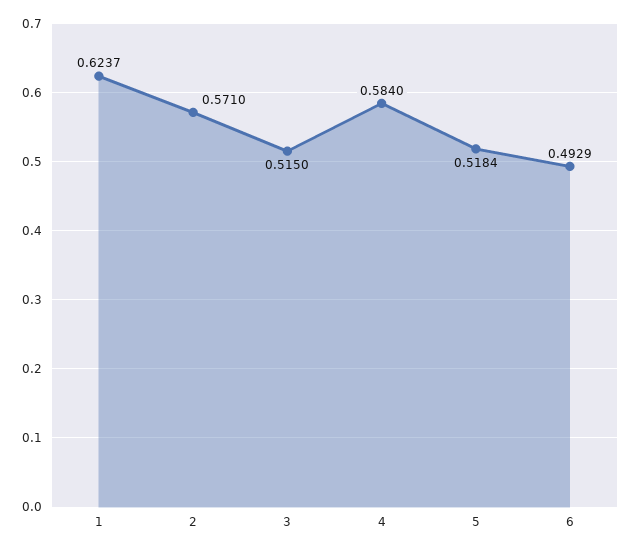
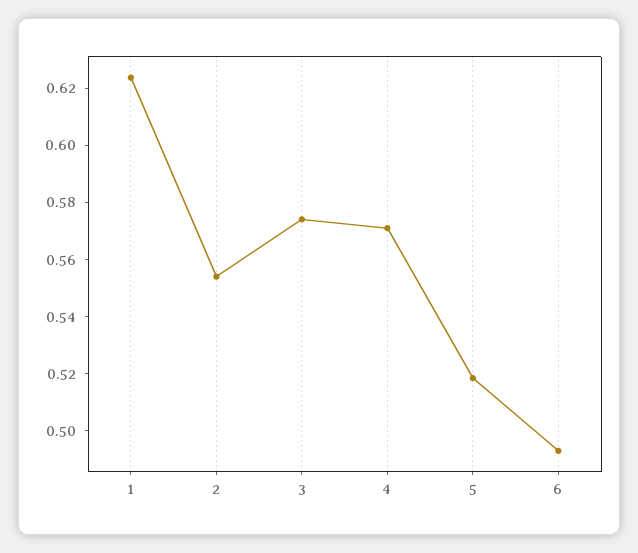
2: 0.571 -> 0.555
3: 0.515 -> 0.575
4: 0.584 -> 0.57

